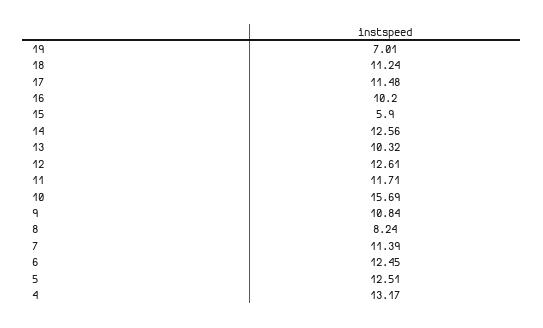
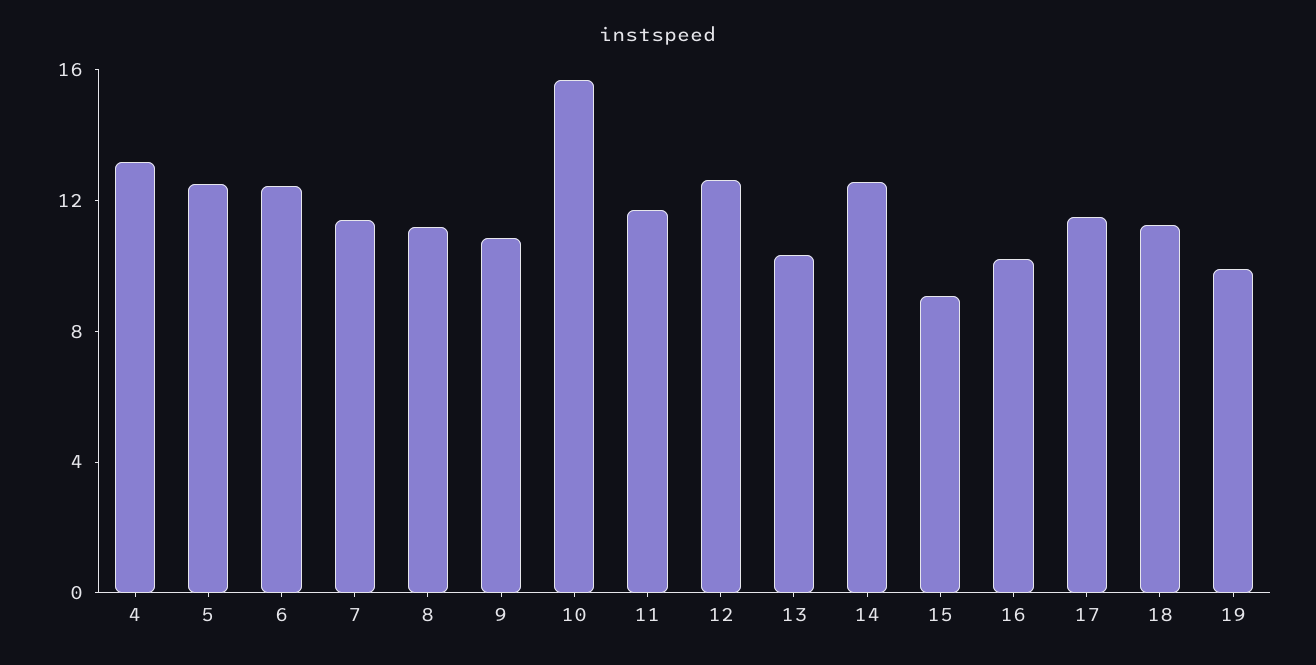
19: 7.01 -> 10
15: 5.9 -> 9
8: 8.24 -> 11

